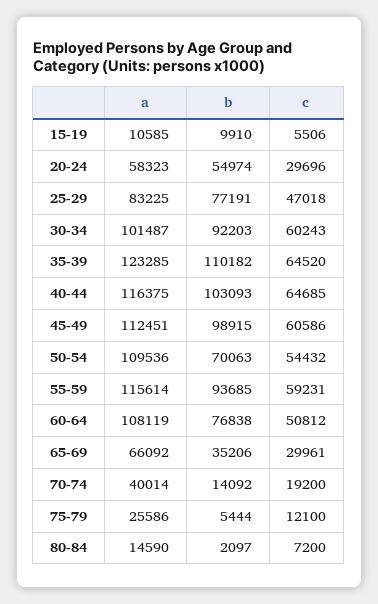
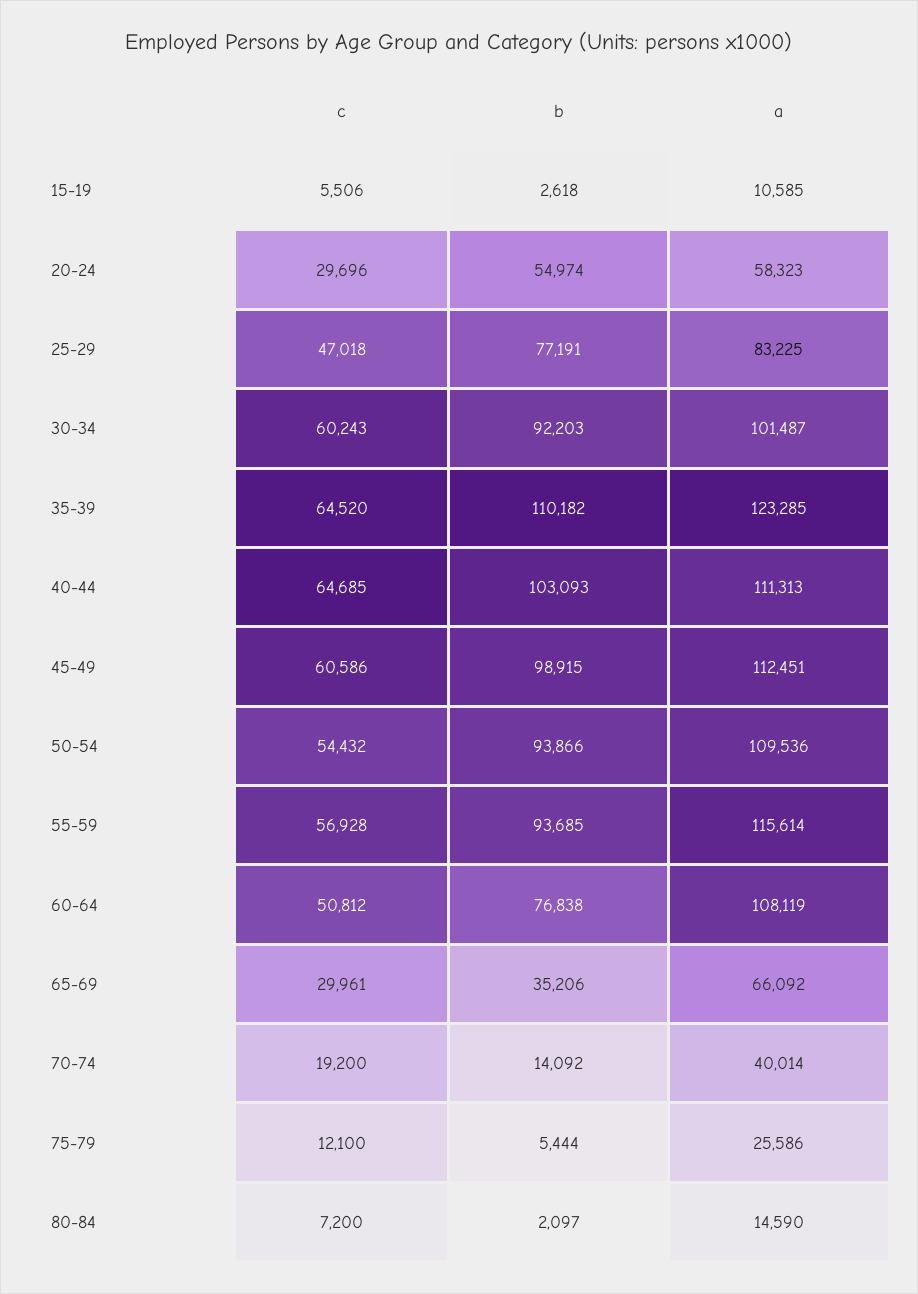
b, 15-19: 9910 -> 2618
a, 40-44: 116375 -> 111313
b, 50-54: 70063 -> 93866
c, 55-59: 59231 -> 56928

